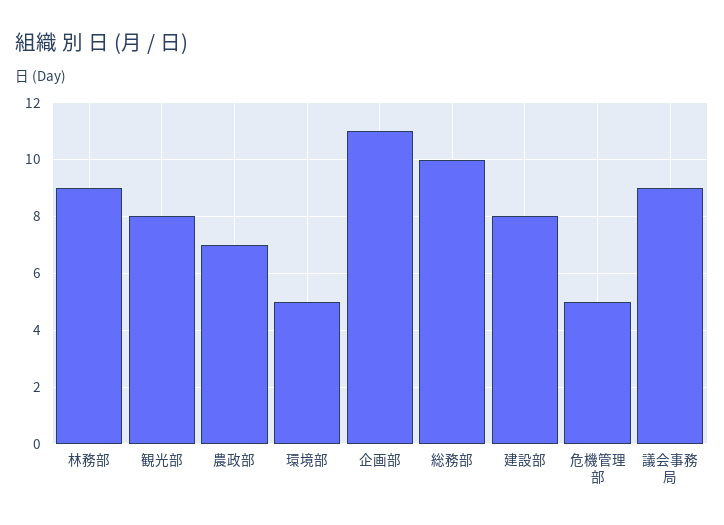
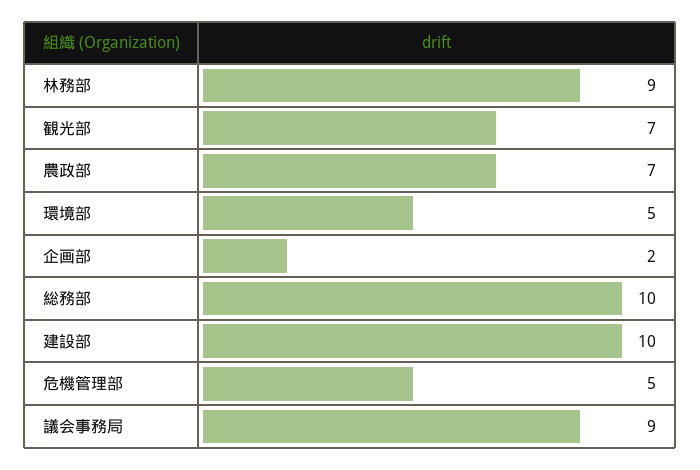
観光部: 8 -> 7
企画部: 11 -> 2
建設部: 8 -> 10

